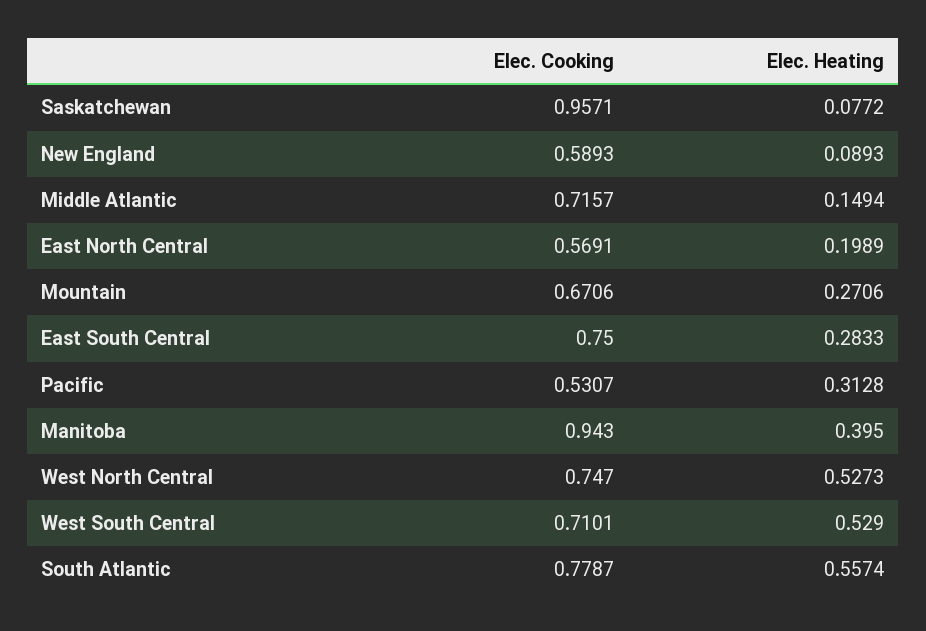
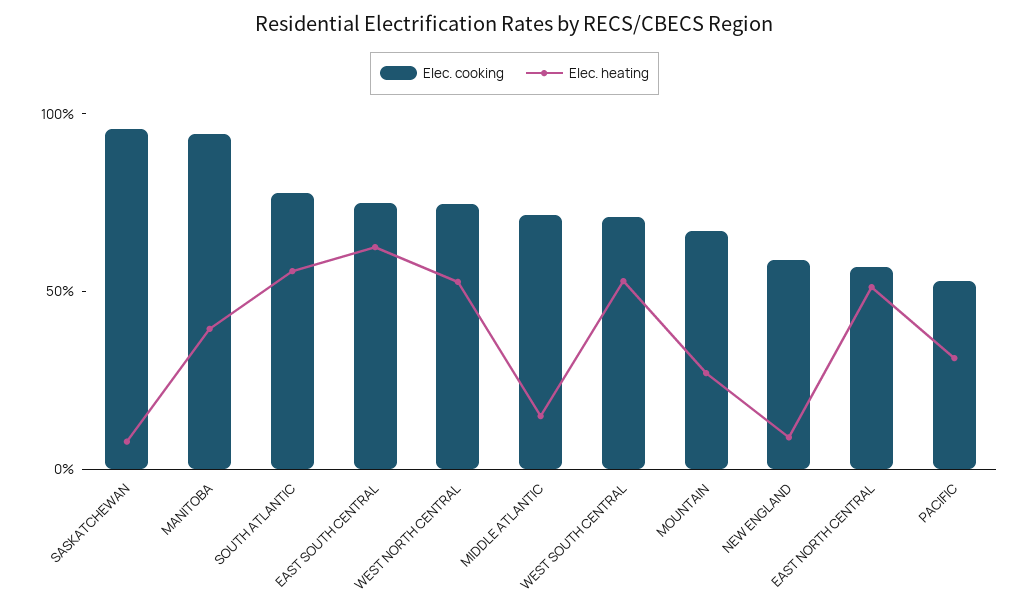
Elec. Heating, East North Central: 0.1989 -> 0.5
Elec. Heating, East South Central: 0.2833 -> 0.6

